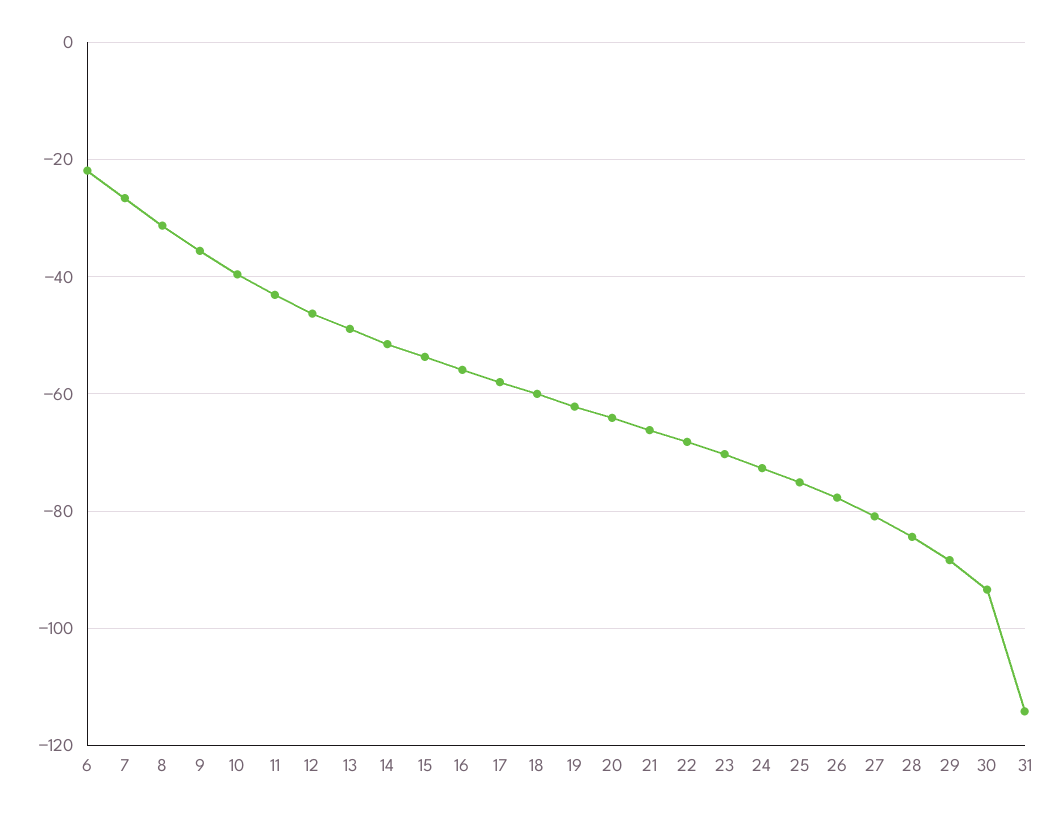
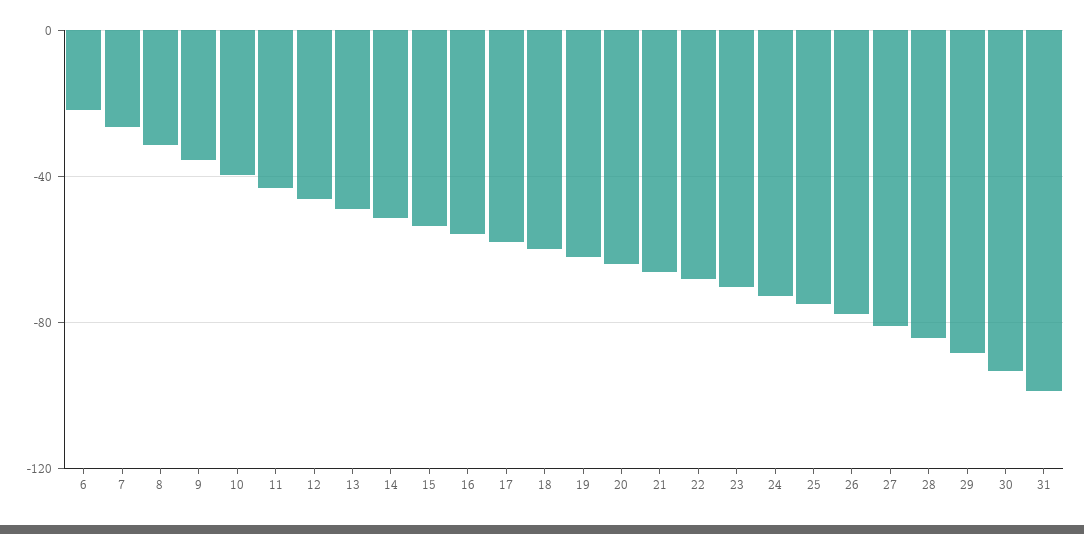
31: -114 -> -100

